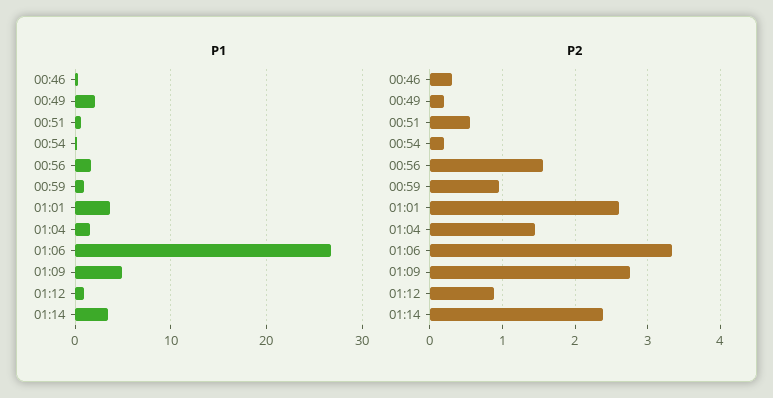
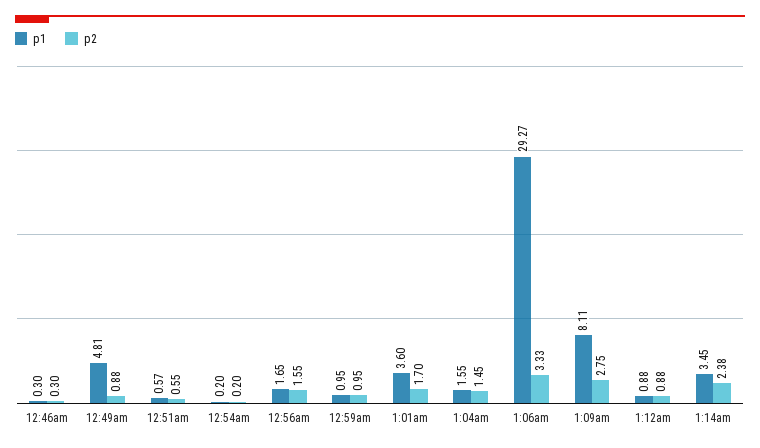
P1, 00:49: 2 -> 4.81
P1, 01:06: 27 -> 29.27
P1, 01:09: 5 -> 8.11
P2, 00:49: 0.2 -> 0.88
P2, 01:01: 2.6 -> 1.7

